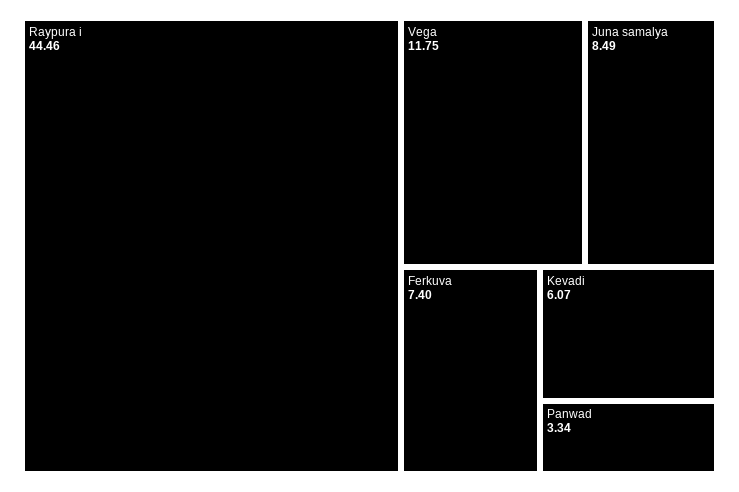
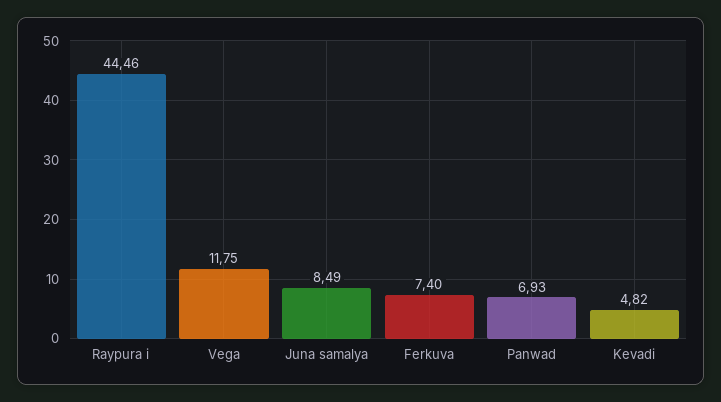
Kevadi: 6.07 -> 4.82
Panwad: 3.34 -> 6.93

